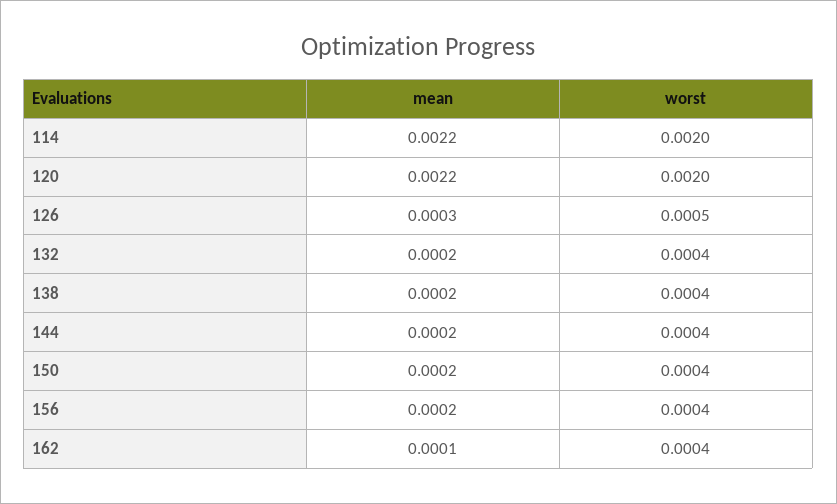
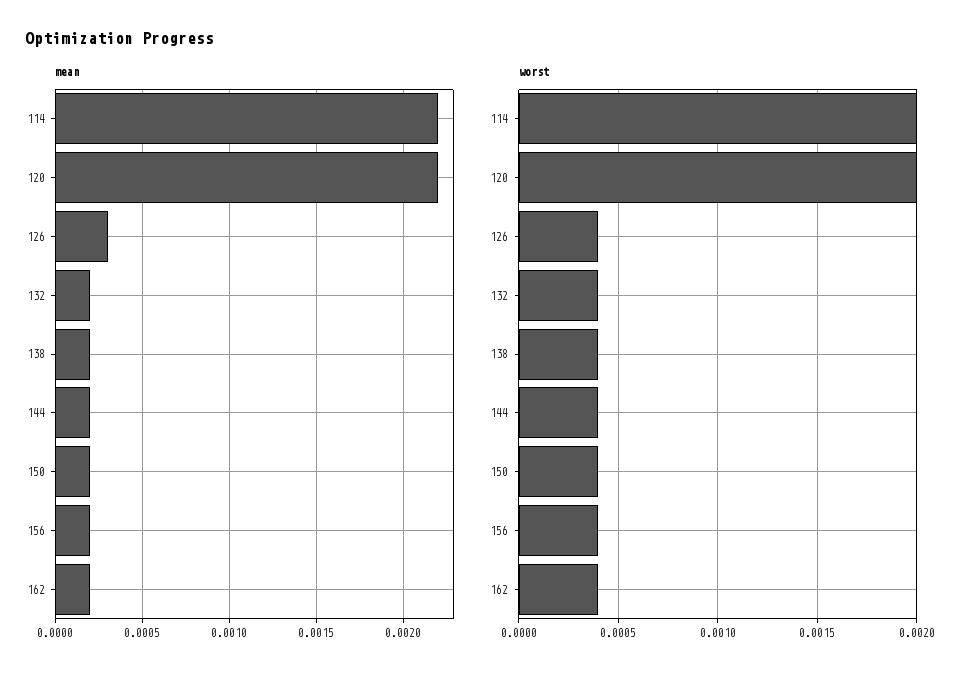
worst, 126: 0.0005 -> 0.0004
mean, 162: 0.0001 -> 0.0002

